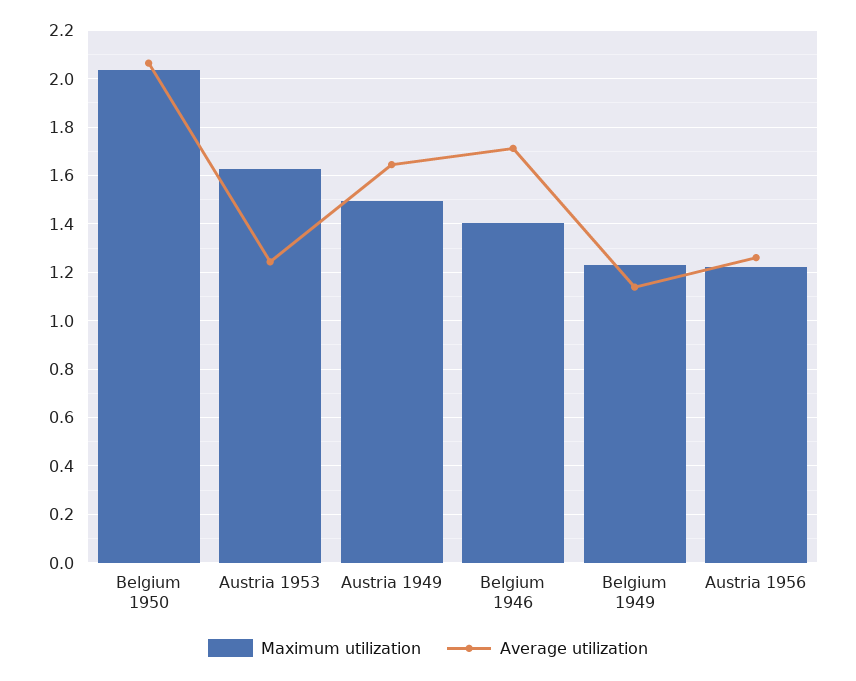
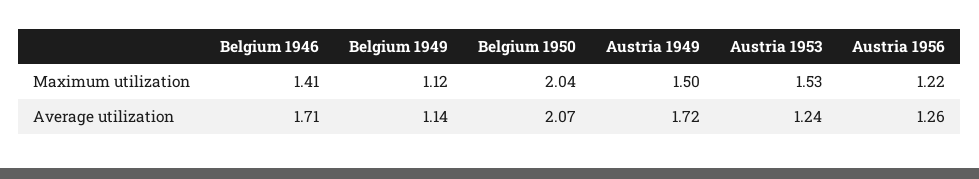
Maximum utilization, Austria 1953: 1.625 -> 1.53
Average utilization, Austria 1949: 1.65 -> 1.72
Maximum utilization, Belgium 1949: 1.225 -> 1.12

